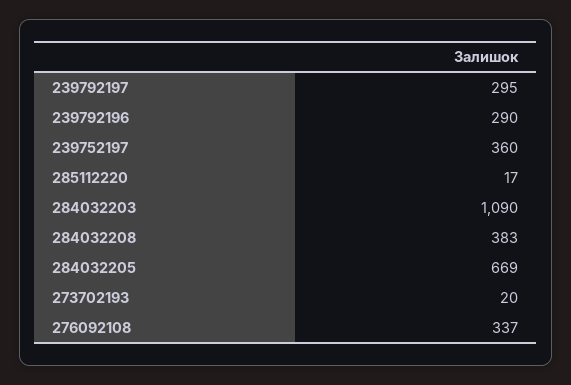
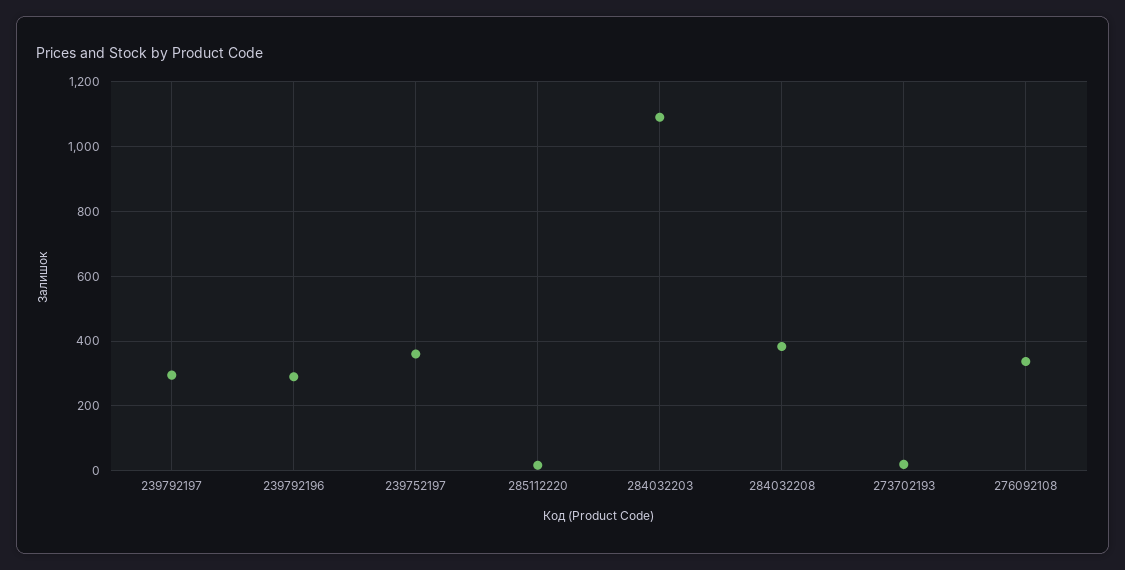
284032205: 669 -> none

